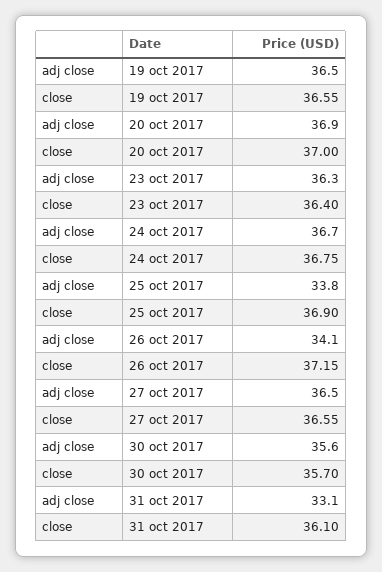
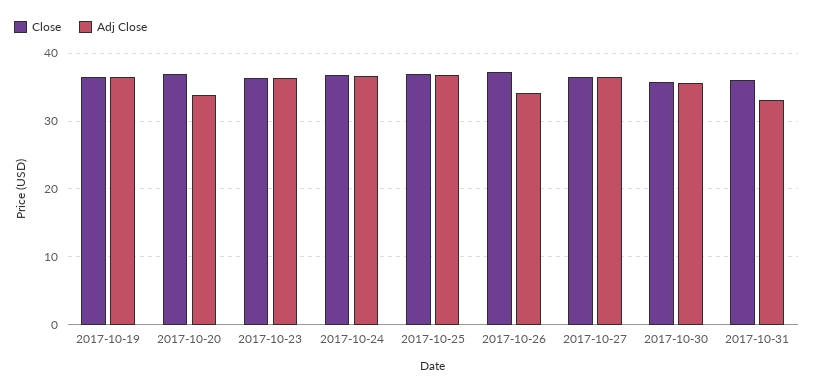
adj close, 20 oct 2017: 36.9 -> 34
adj close, 25 oct 2017: 33.8 -> 37

